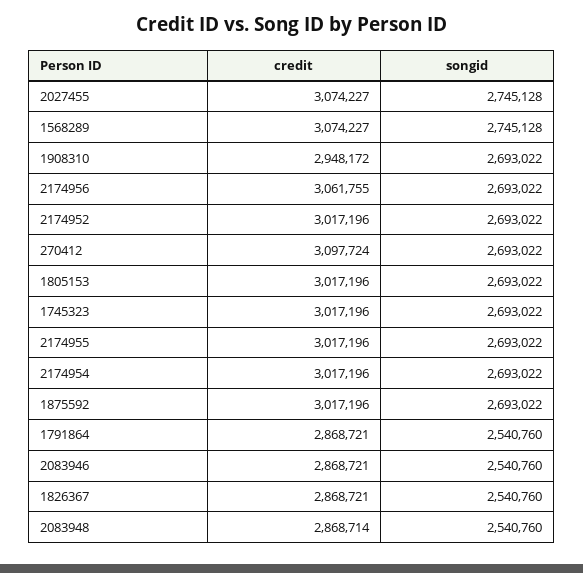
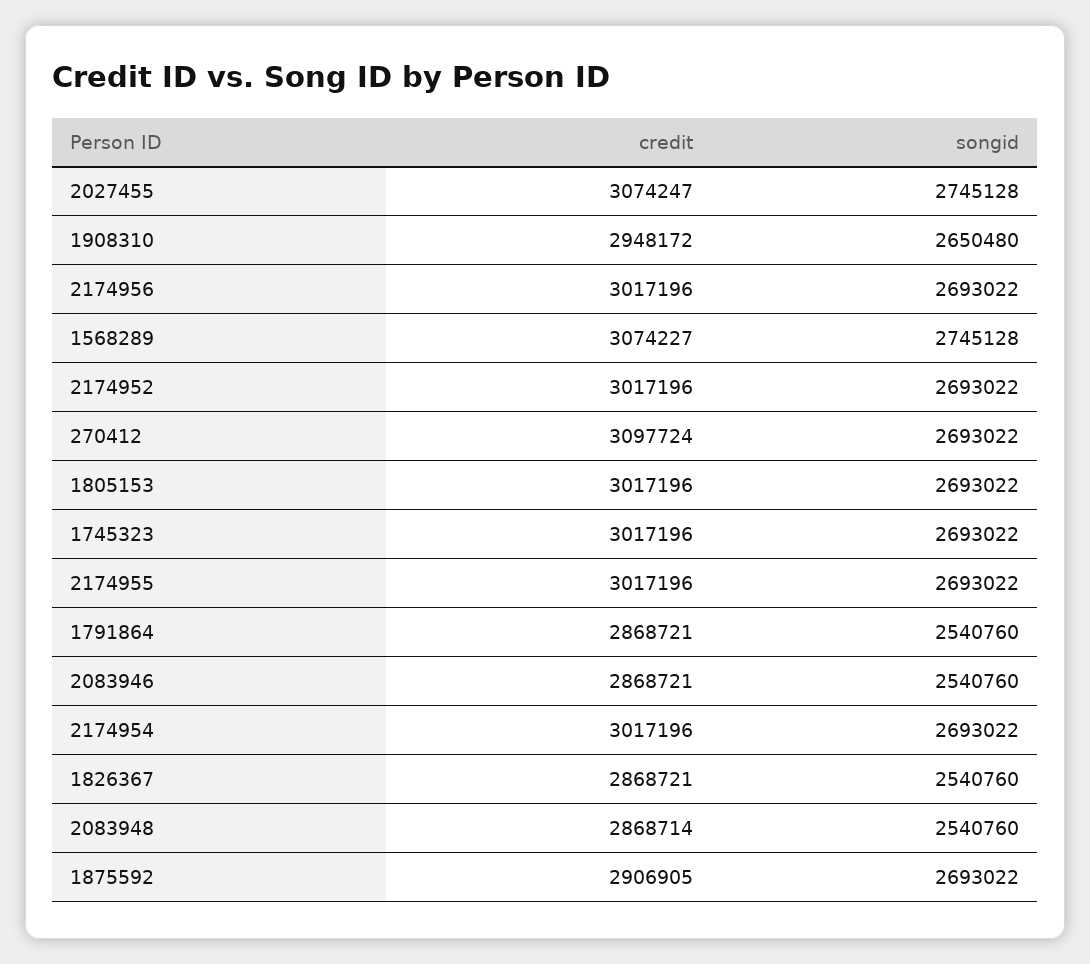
credit, 2027455: 3074227 -> 3074247
songid, 1908310: 2693022 -> 2650480
credit, 2174956: 3061755 -> 3017196
credit, 1875592: 3017196 -> 2906905

